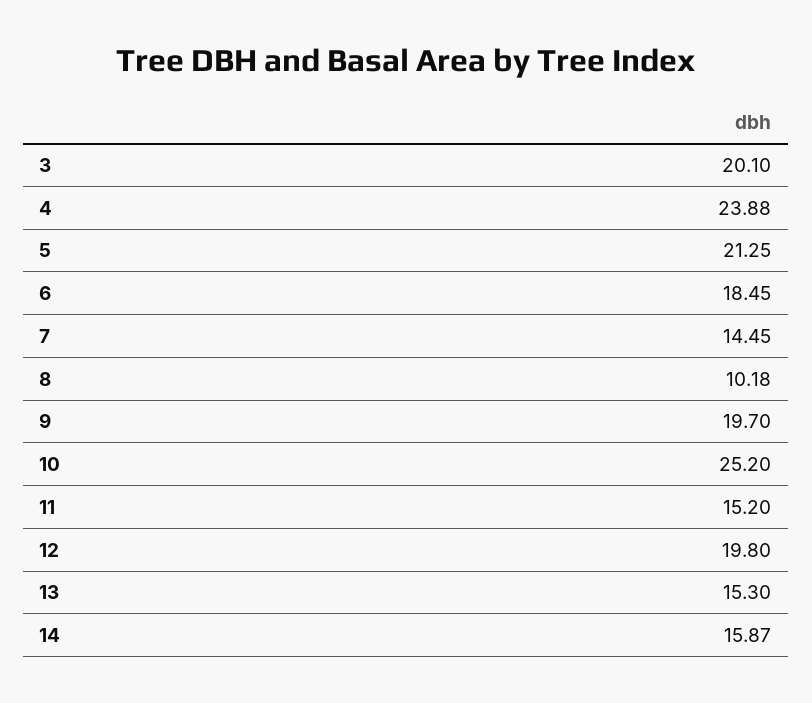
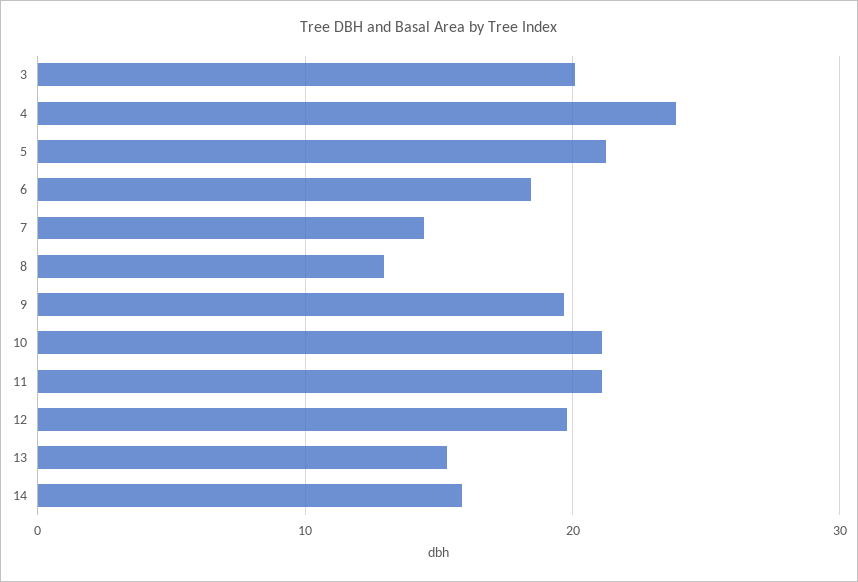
8: 10.18 -> 13
10: 25.2 -> 21
11: 15.2 -> 21

